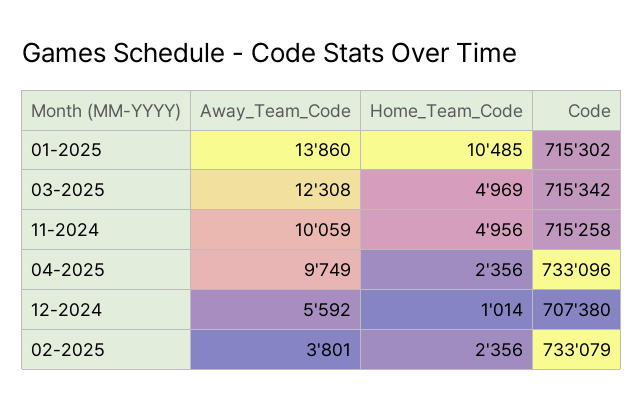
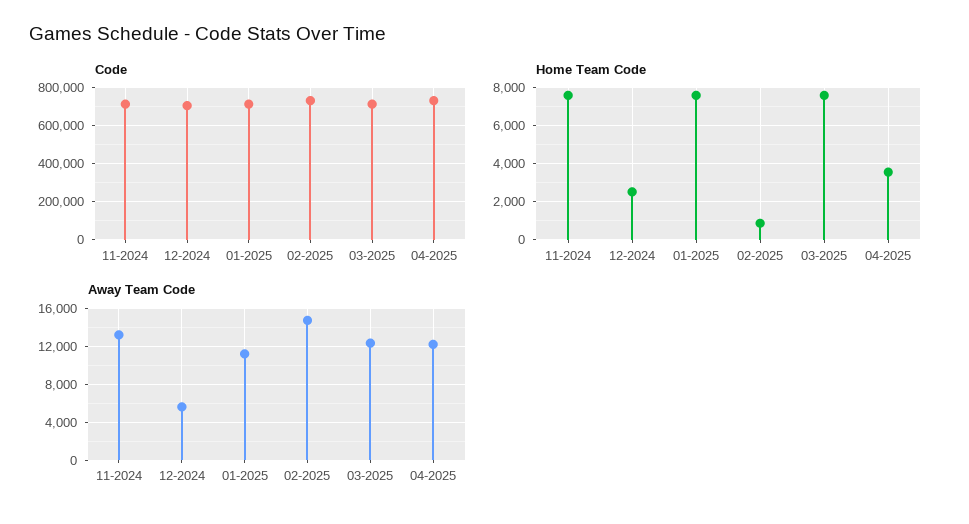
Away_Team_Code, 01-2025: 13860 -> 11000
Home_Team_Code, 01-2025: 10485 -> 7500
Home_Team_Code, 03-2025: 4969 -> 7500
Away_Team_Code, 11-2024: 10059 -> 13000
Home_Team_Code, 11-2024: 4956 -> 7500
Away_Team_Code, 04-2025: 9749 -> 12000
Home_Team_Code, 04-2025: 2356 -> 3500
Home_Team_Code, 12-2024: 1014 -> 2500
Away_Team_Code, 02-2025: 3801 -> 15000
Home_Team_Code, 02-2025: 2356 -> 1000

